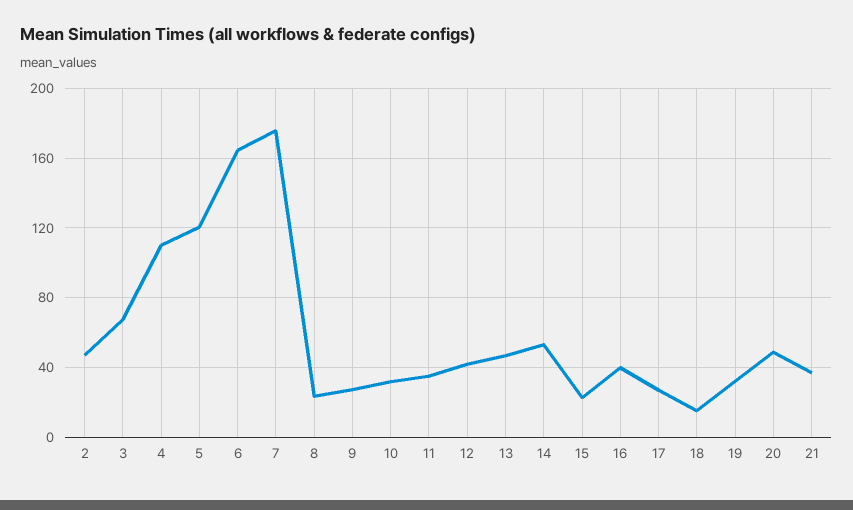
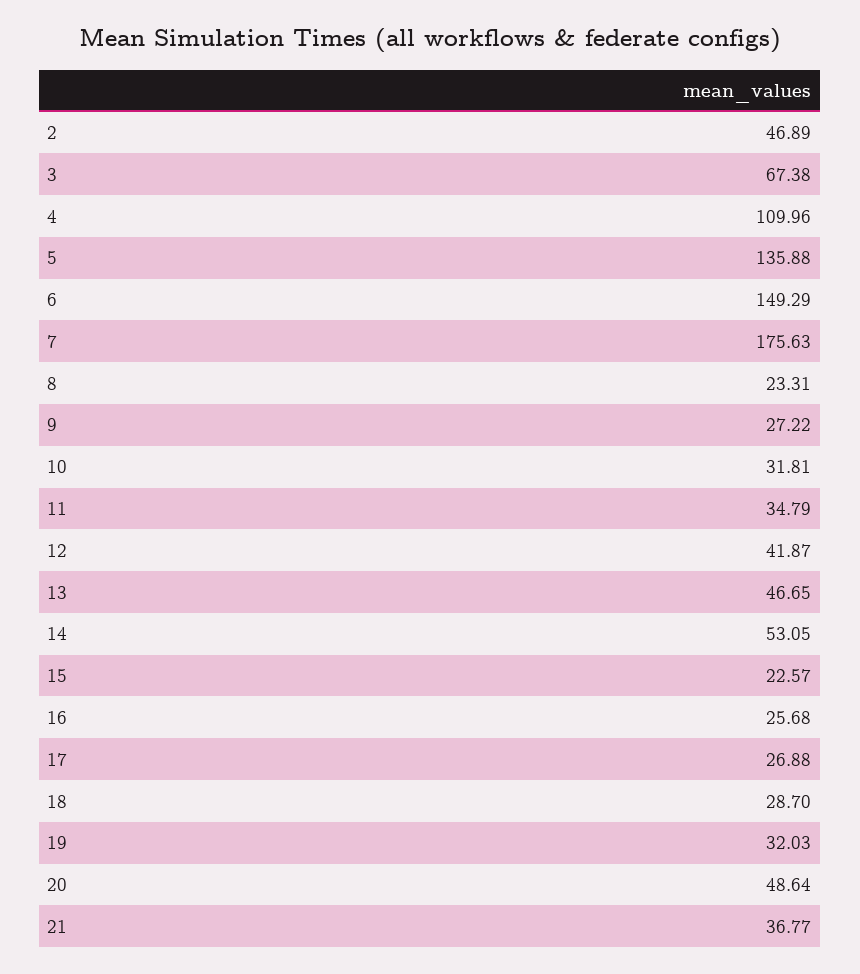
5: 120 -> 135.88
6: 165 -> 149.29
16: 40 -> 25.68
18: 15 -> 28.7

